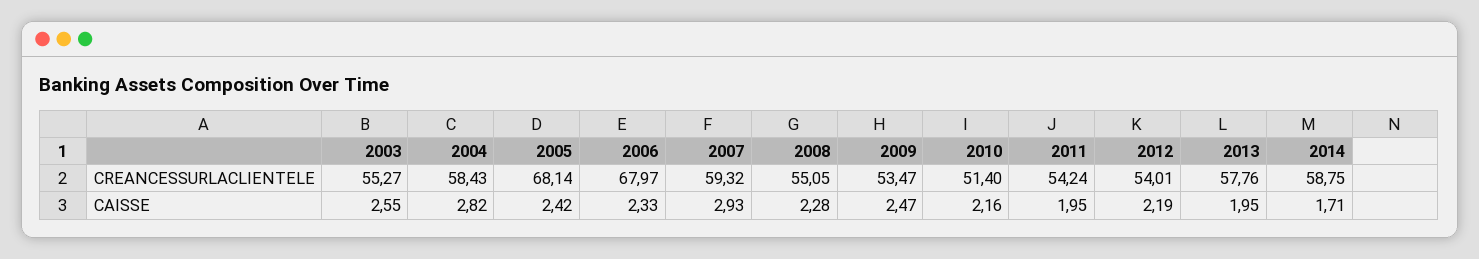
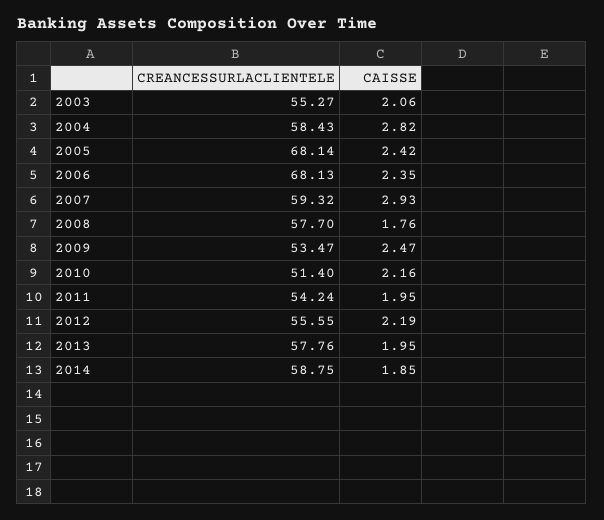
2006, CREANCESSURLACLIENTELE: 67.97 -> 68.13
2008, CREANCESSURLACLIENTELE: 55.05 -> 57.7
2012, CREANCESSURLACLIENTELE: 54.01 -> 55.55
2003, CAISSE: 2.55 -> 2.06
2006, CAISSE: 2.33 -> 2.35
2008, CAISSE: 2.28 -> 1.76
2014, CAISSE: 1.71 -> 1.85

